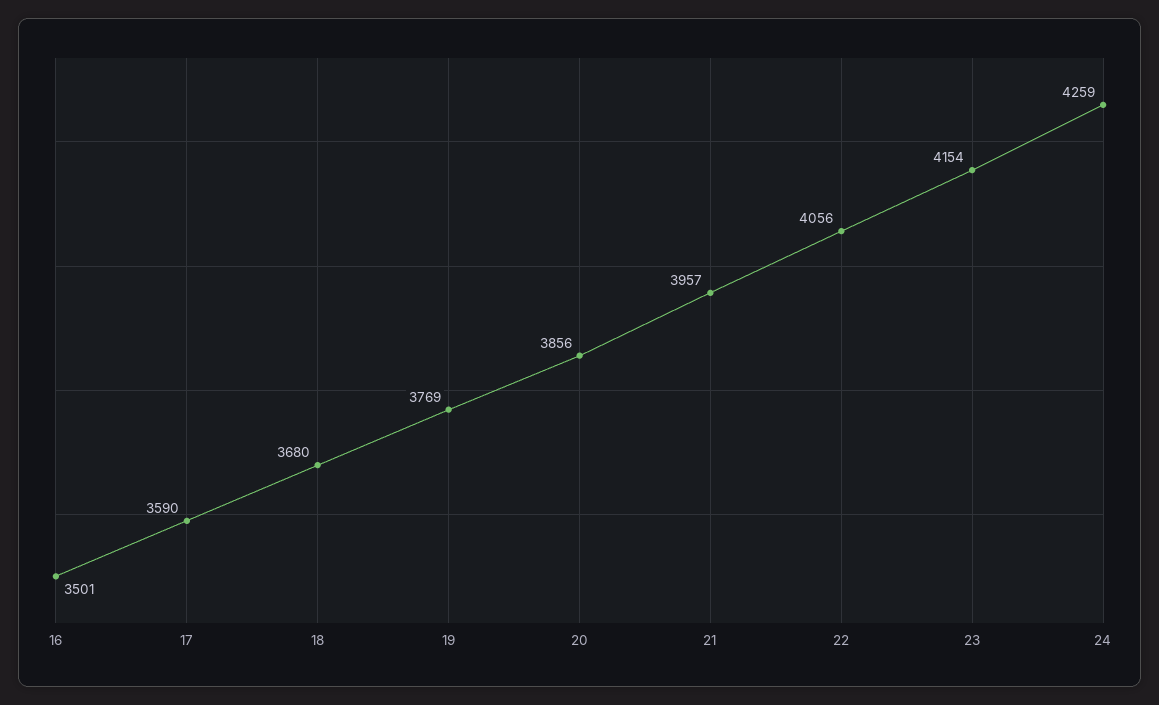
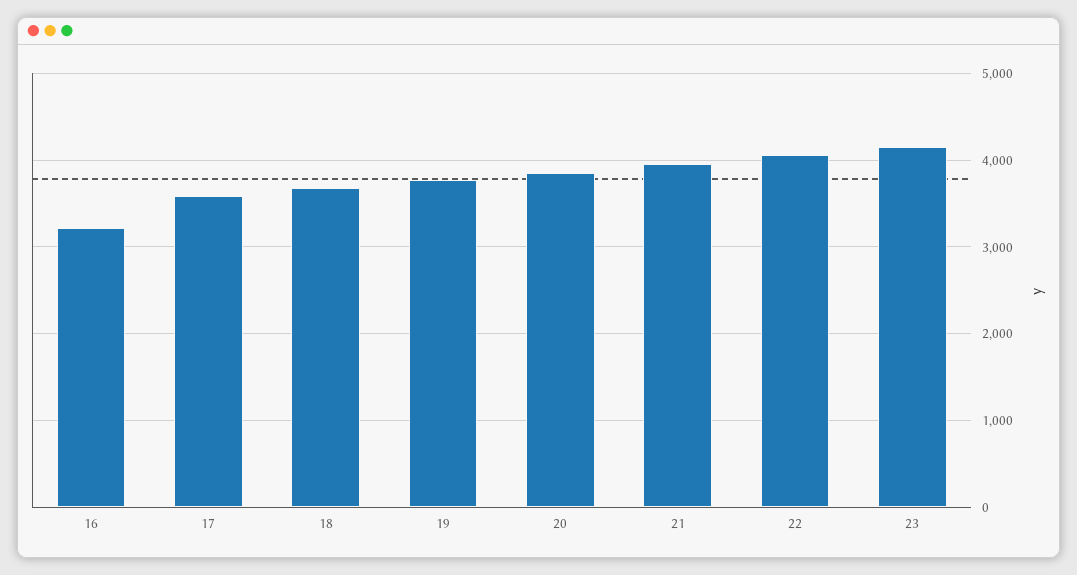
16: 3501 -> 3200
24: 4259 -> none

